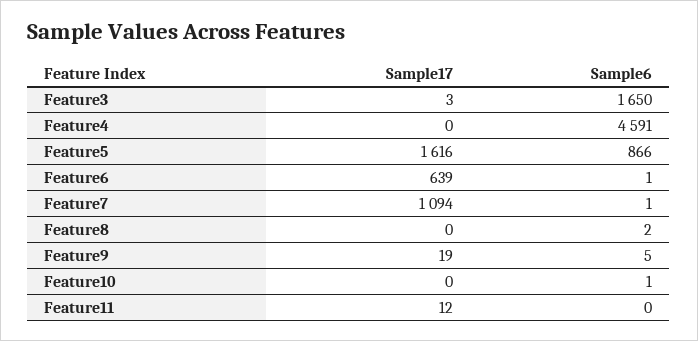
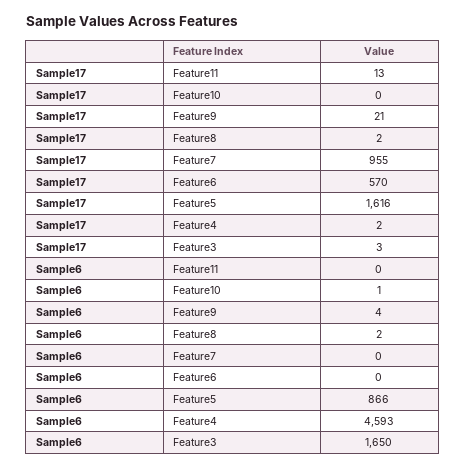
Sample17, Feature4: 0 -> 2
Sample6, Feature4: 4591 -> 4593
Sample17, Feature6: 639 -> 570
Sample6, Feature6: 1 -> 0
Sample17, Feature7: 1094 -> 955
Sample6, Feature7: 1 -> 0
Sample17, Feature8: 0 -> 2
Sample17, Feature9: 19 -> 21
Sample6, Feature9: 5 -> 4
Sample17, Feature11: 12 -> 13

